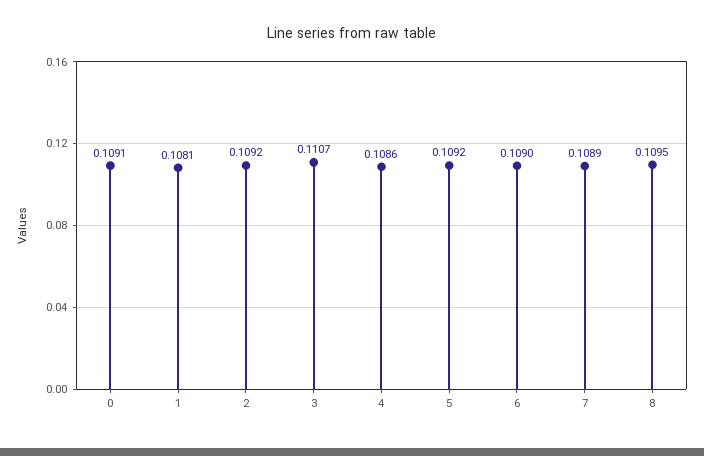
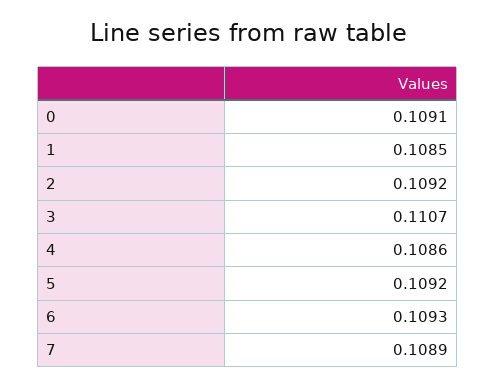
1: 0.1081 -> 0.1085
6: 0.109 -> 0.1093
8: 0.1095 -> none

